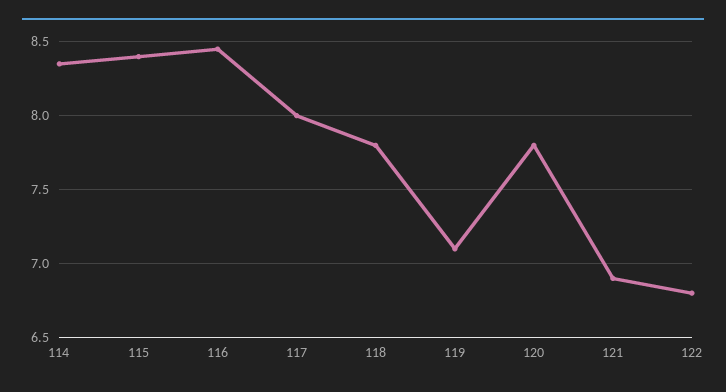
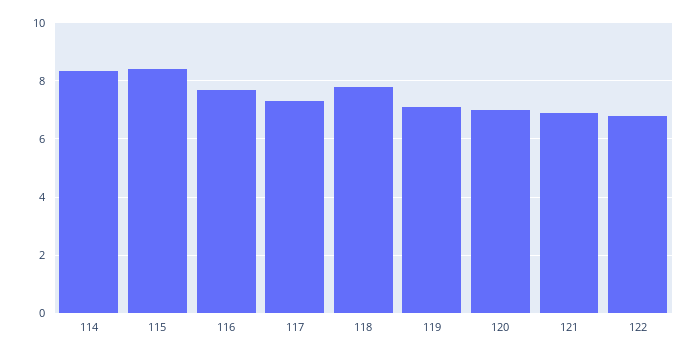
116: 8.45 -> 7.75
117: 8 -> 7.25
120: 7.8 -> 7

